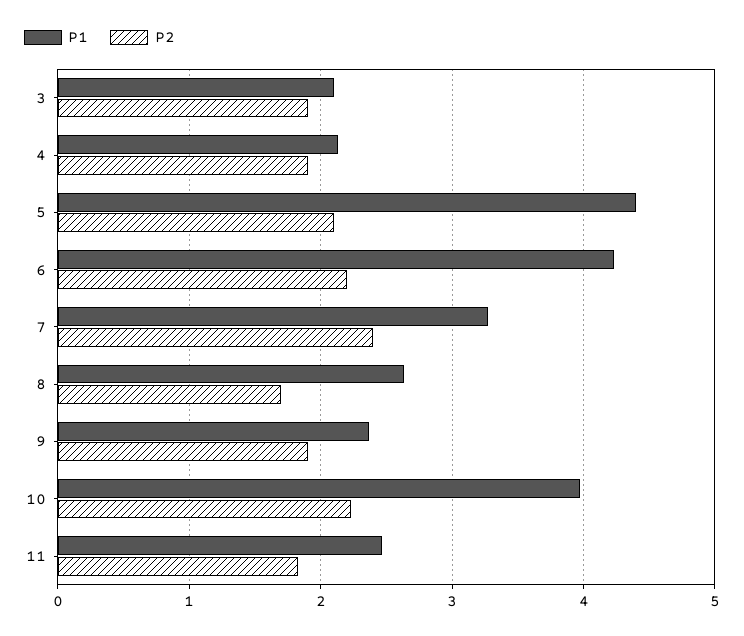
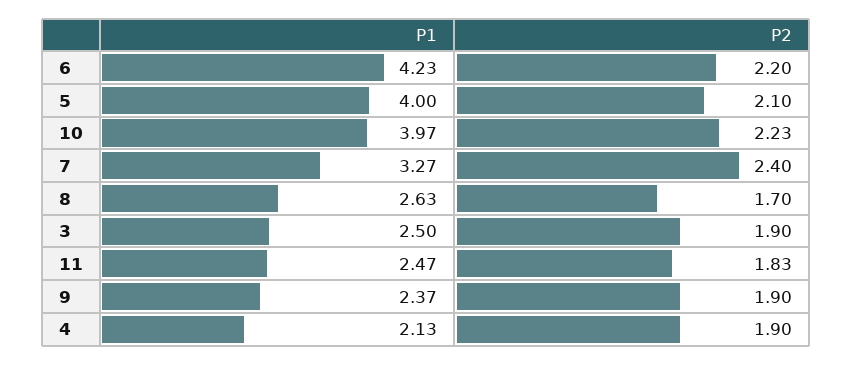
P1, 3: 2.1 -> 2.5
P1, 5: 4.4 -> 4

